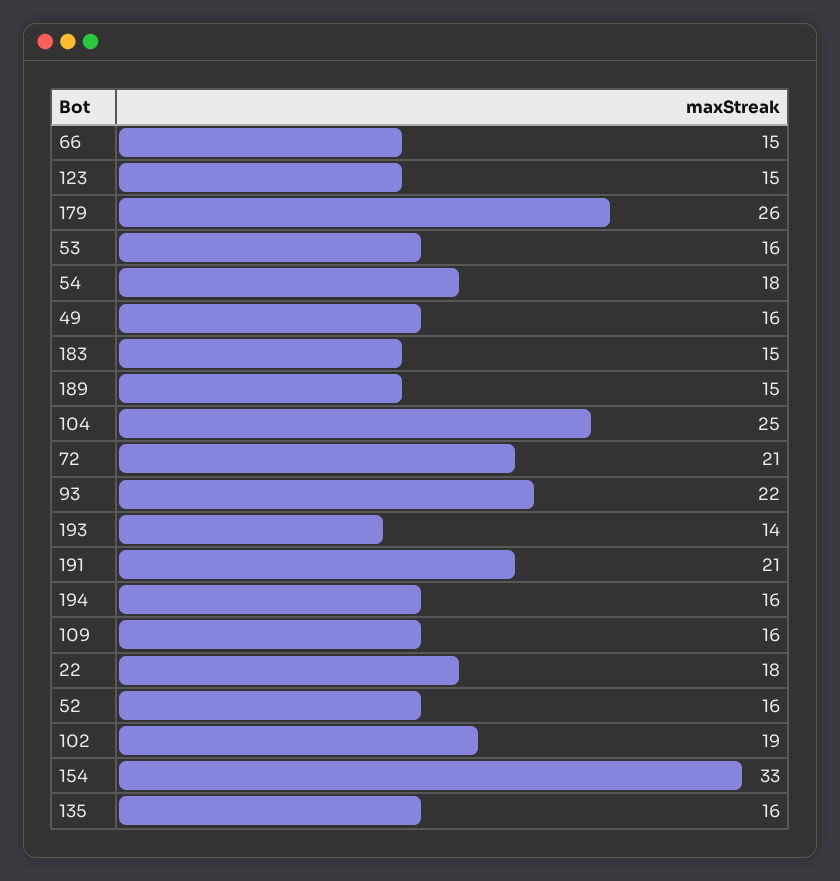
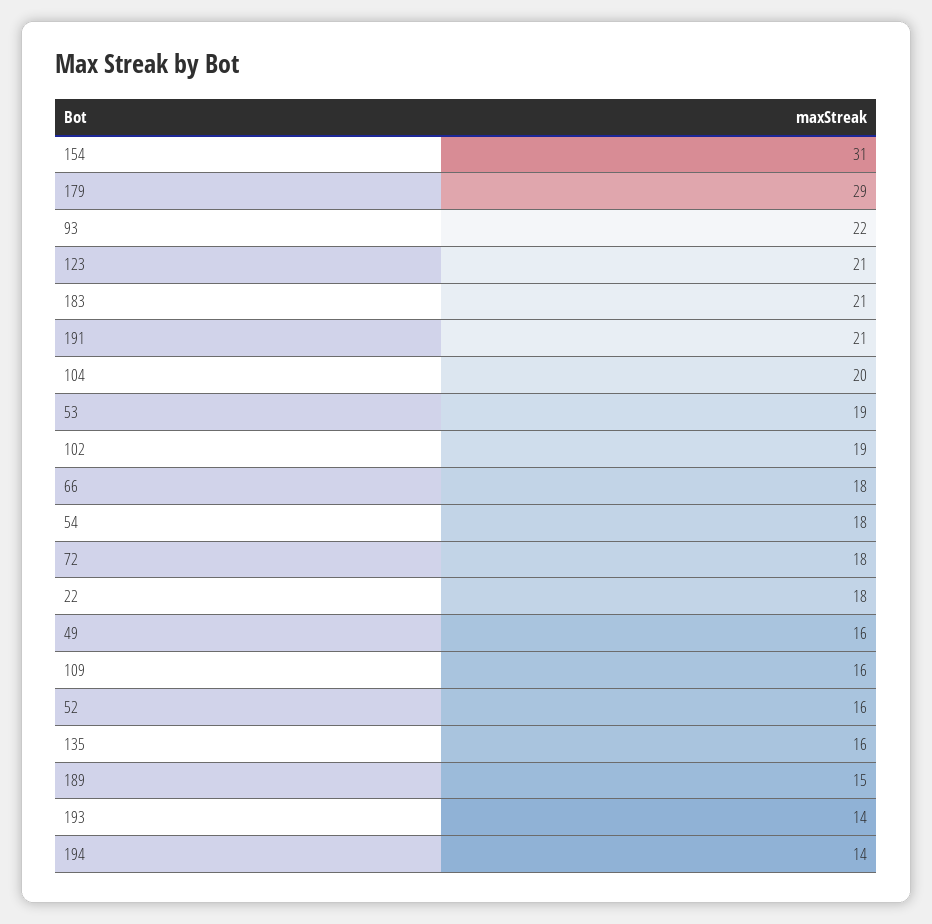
66: 15 -> 18
123: 15 -> 21
179: 26 -> 29
53: 16 -> 19
183: 15 -> 21
104: 25 -> 20
72: 21 -> 18
194: 16 -> 14
154: 33 -> 31

